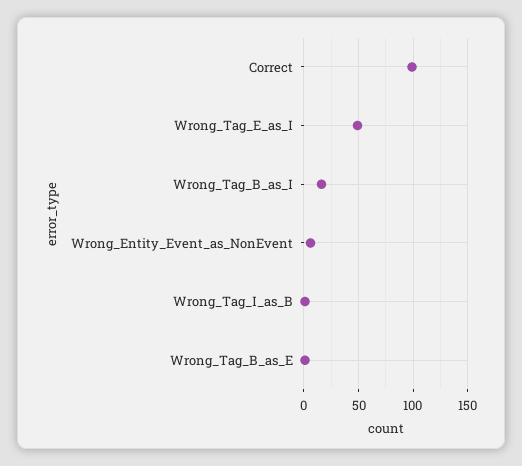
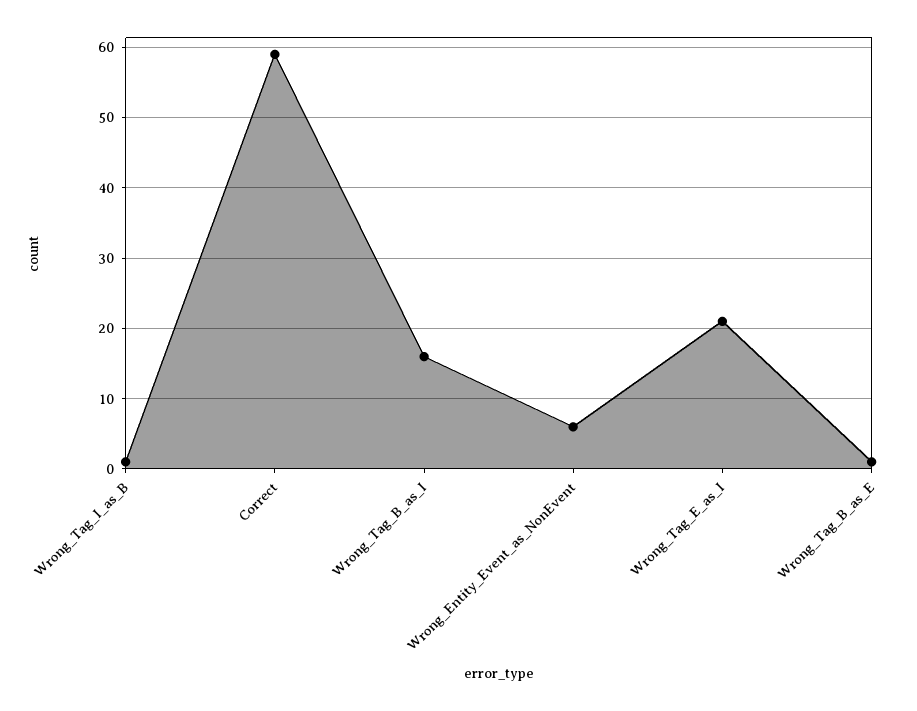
Correct: 100 -> 59
Wrong_Tag_E_as_I: 50 -> 21

